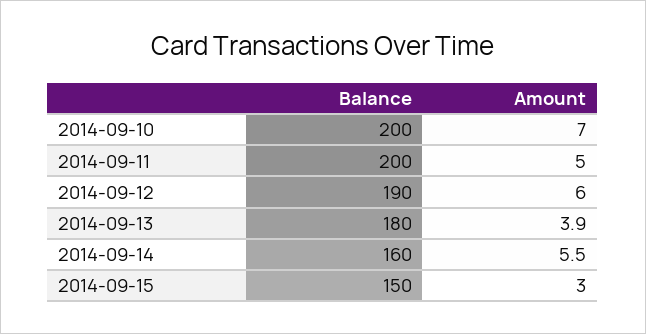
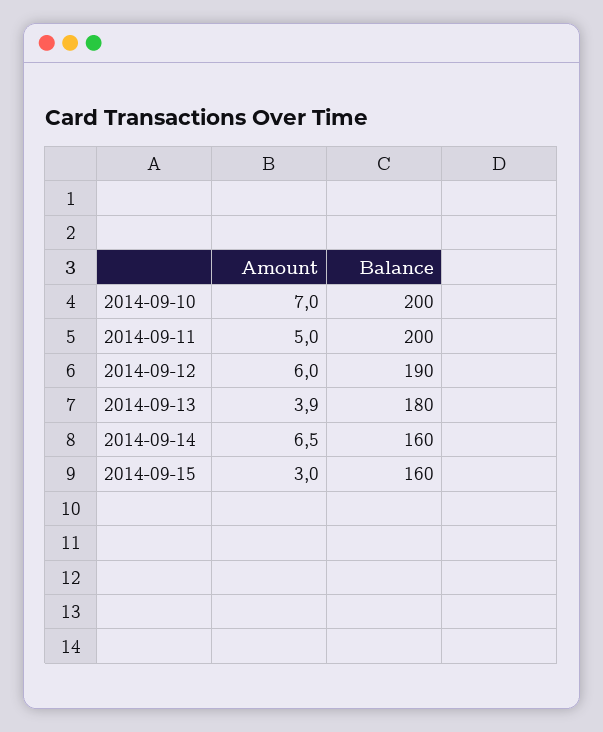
Amount, 2014-09-14: 5.5 -> 6.5
Balance, 2014-09-15: 150 -> 160

